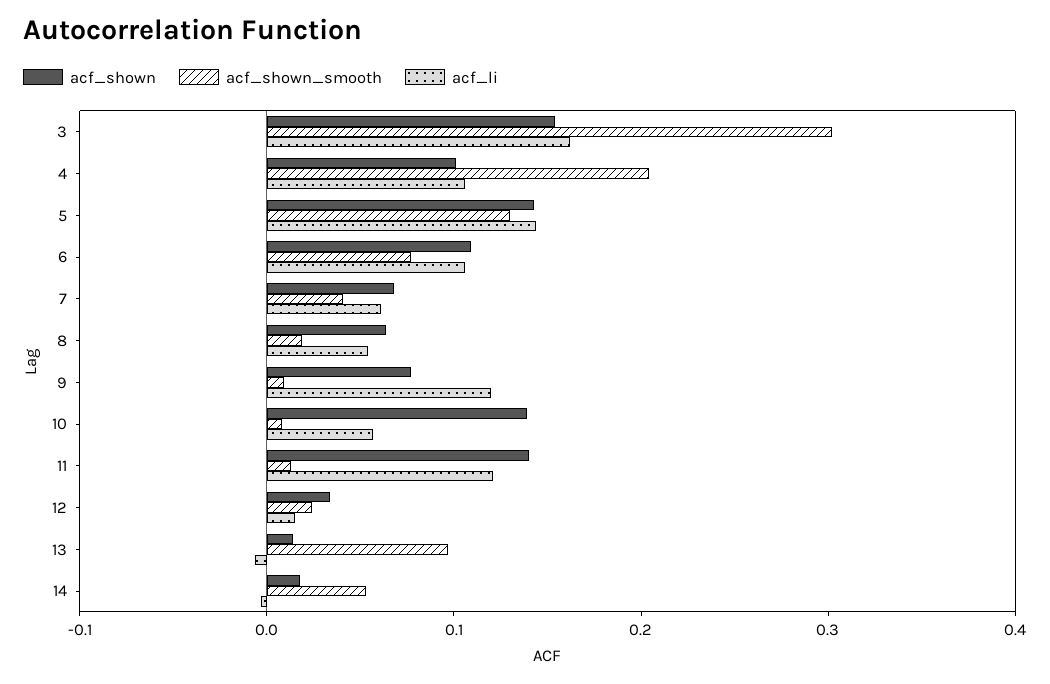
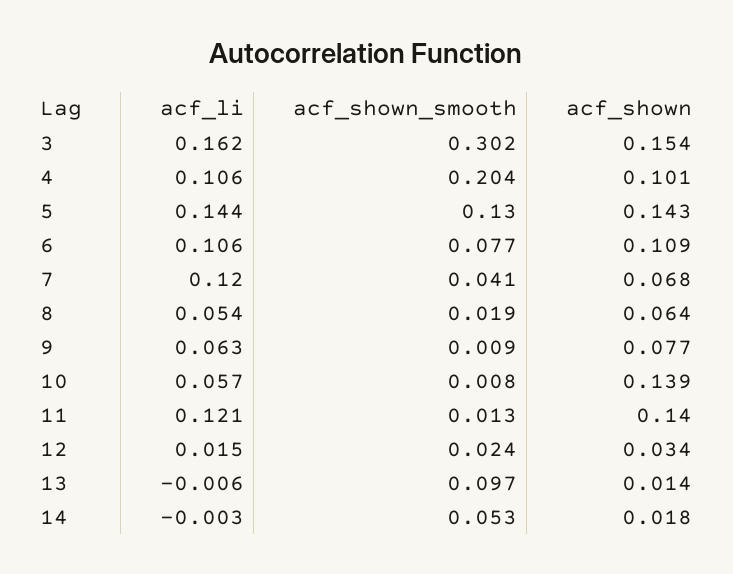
acf_li, 7: 0.06 -> 0.12
acf_li, 9: 0.12 -> 0.063

